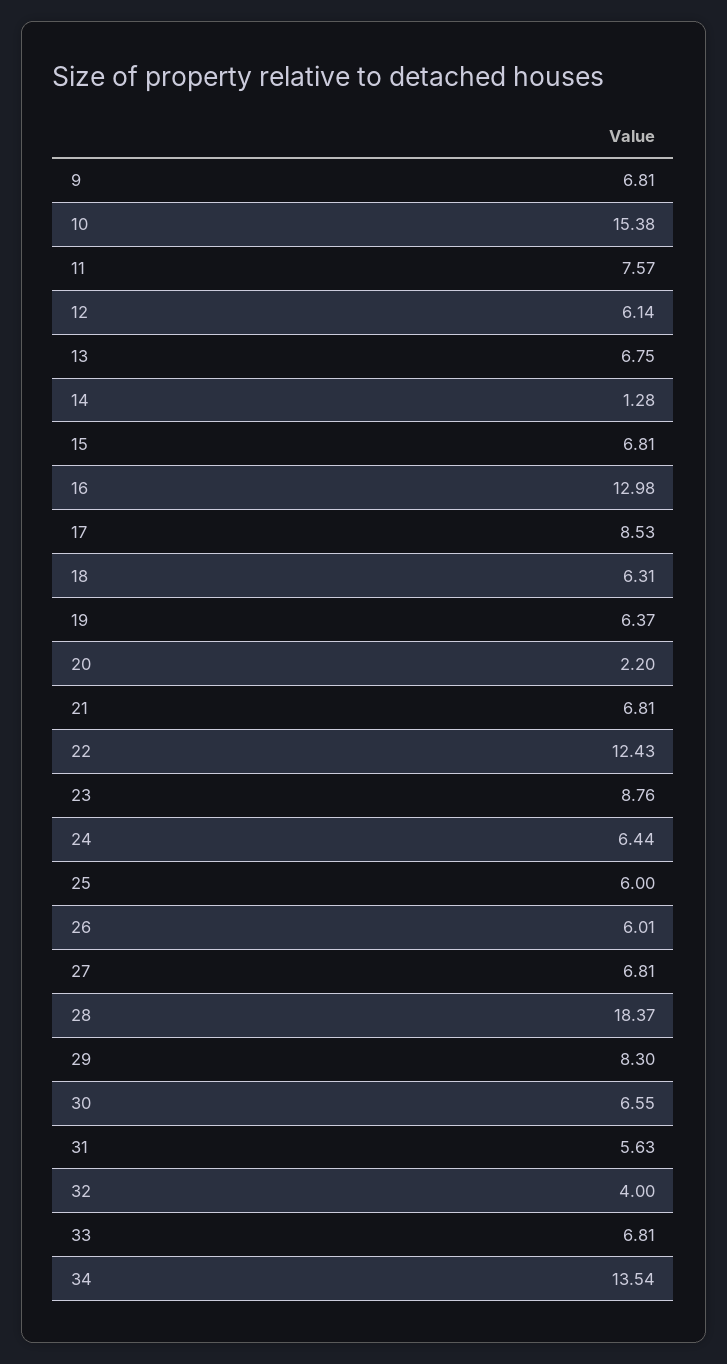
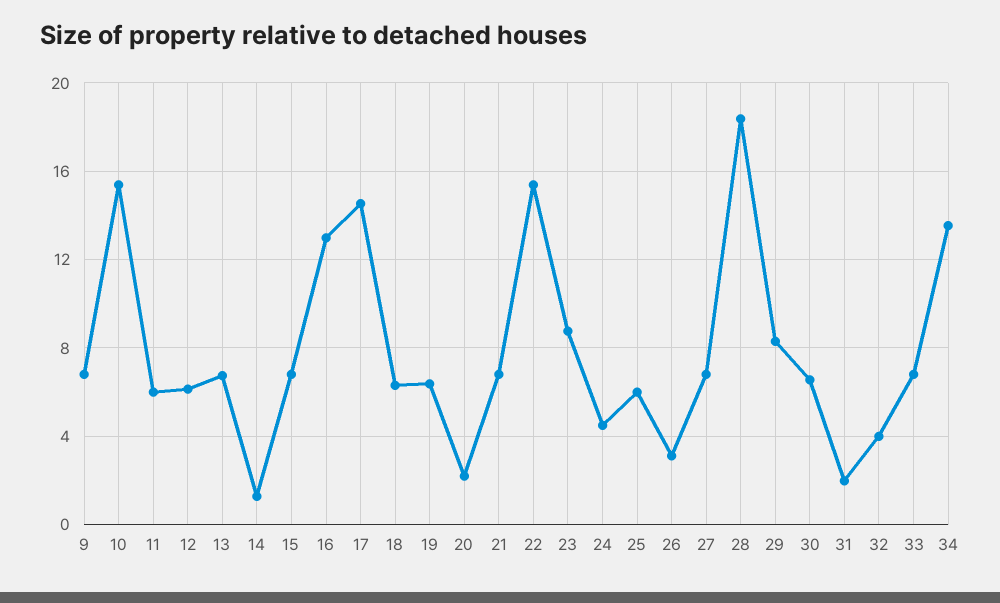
11: 7.57 -> 6
17: 8.53 -> 14.5
22: 12.43 -> 15.5
24: 6.44 -> 4.5
26: 6.01 -> 3
31: 5.63 -> 2

